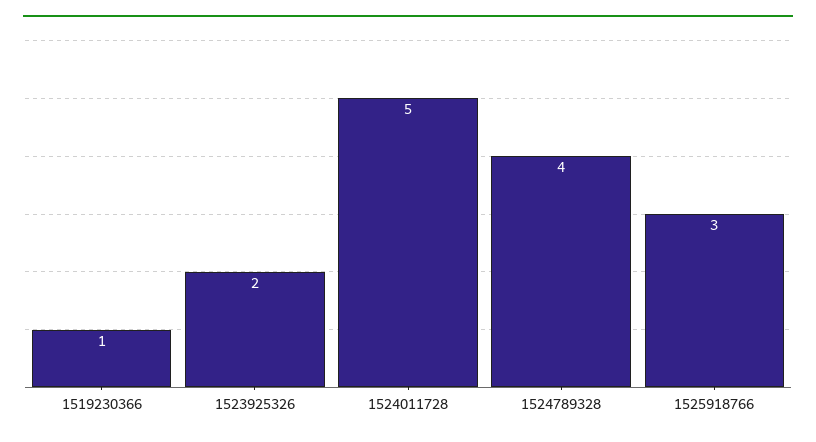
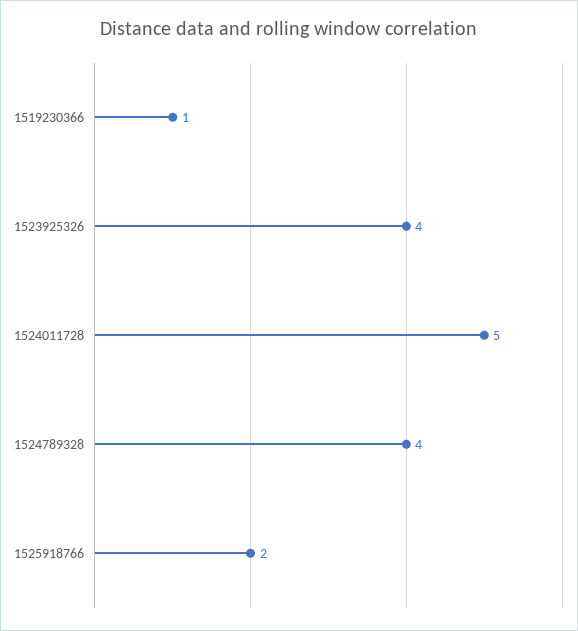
1523925326: 2 -> 4
1525918766: 3 -> 2

